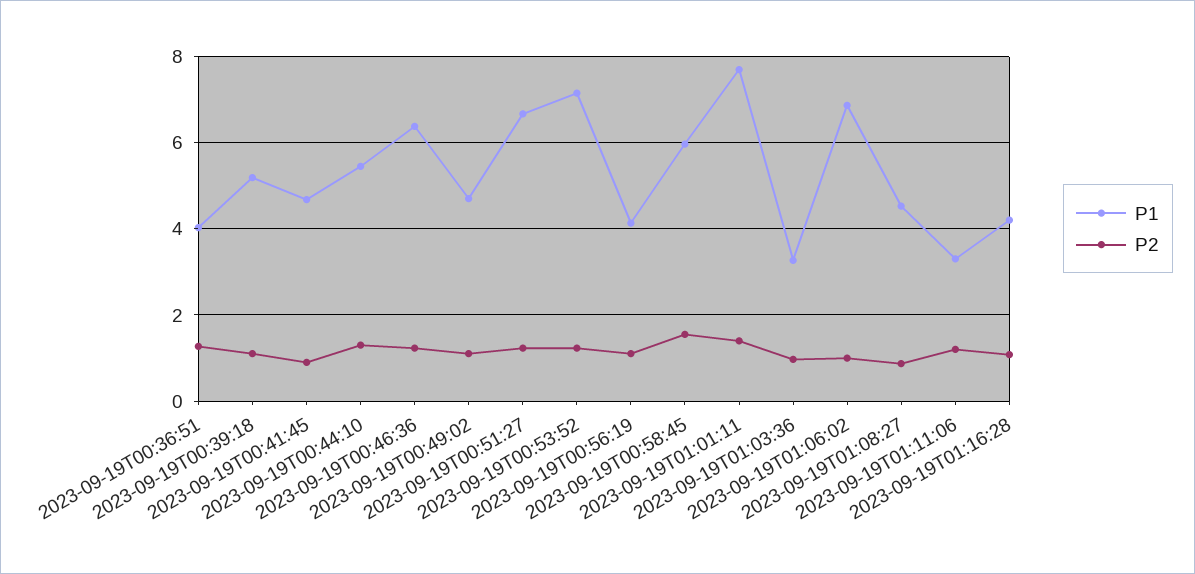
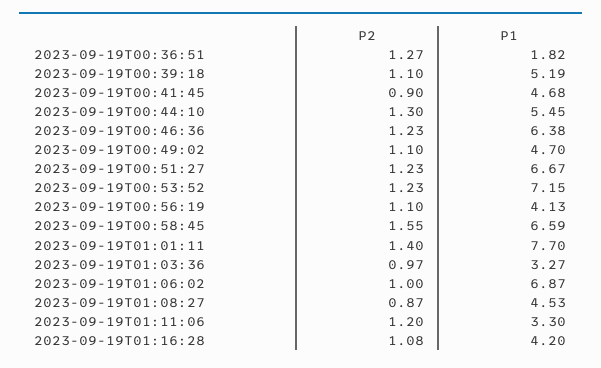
P1, 2023-09-19T00:36:51: 4 -> 1.82
P1, 2023-09-19T00:58:45: 6 -> 6.59

